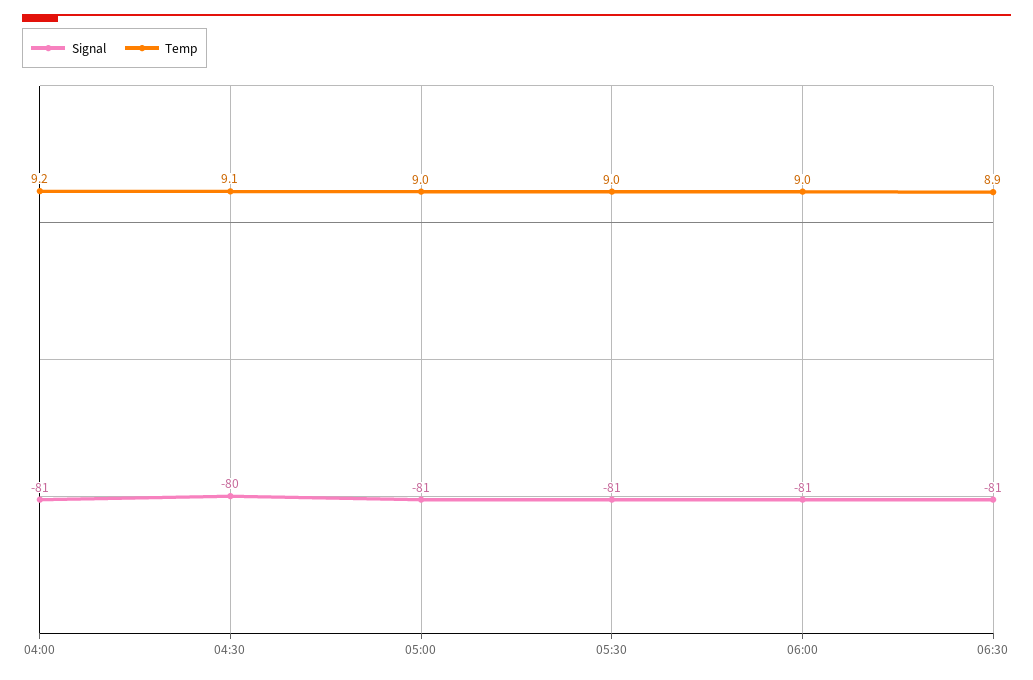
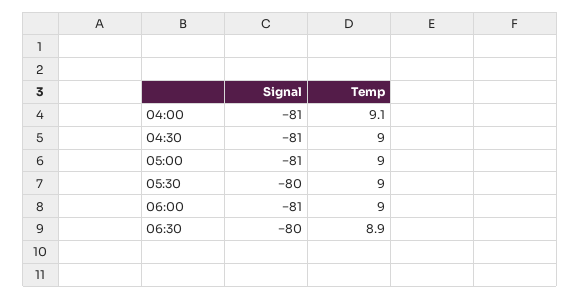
Temp, 04:00: 9.2 -> 9.1
Signal, 04:30: -80 -> -81
Temp, 04:30: 9.1 -> 9
Signal, 05:30: -81 -> -80
Signal, 06:30: -81 -> -80

